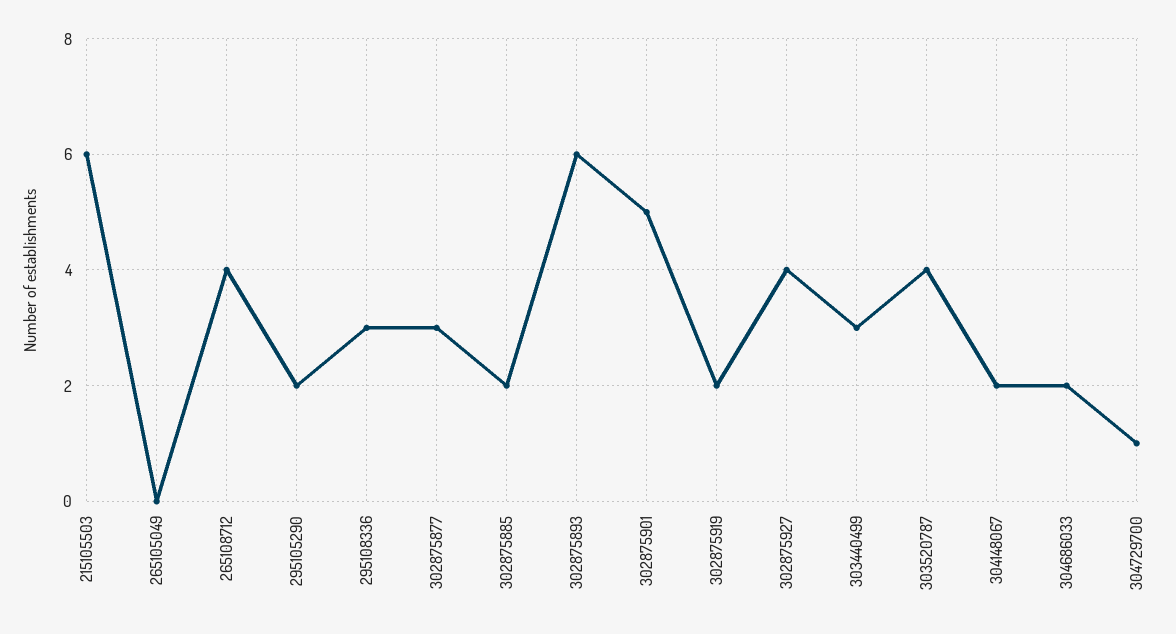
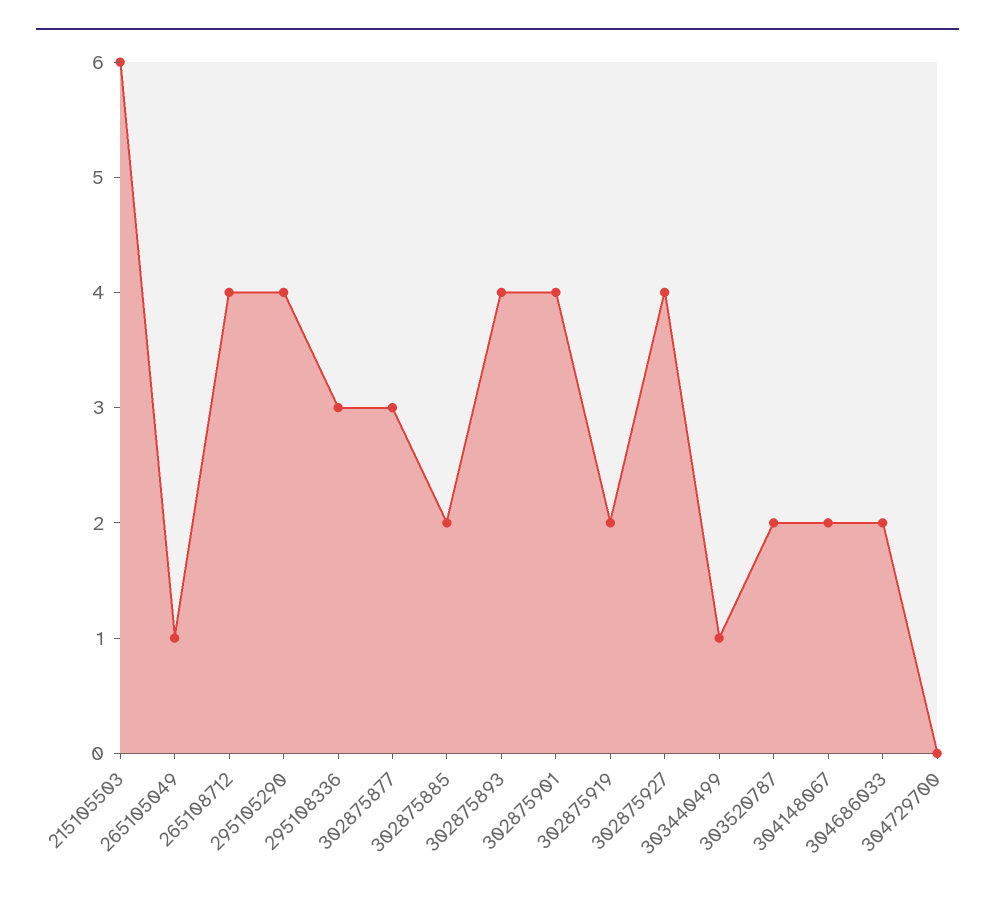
265105049: 0 -> 1
295105290: 2 -> 4
302875893: 6 -> 4
302875901: 5 -> 4
303440499: 3 -> 1
303520787: 4 -> 2
304729700: 1 -> 0

